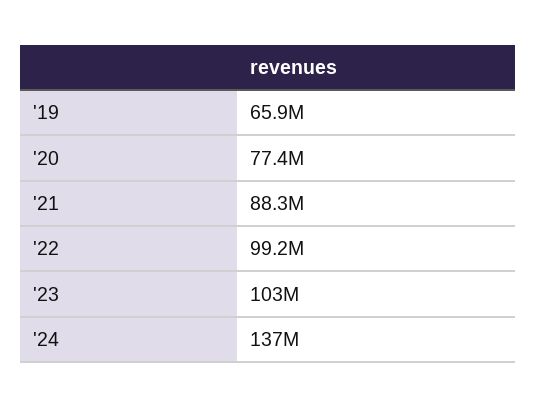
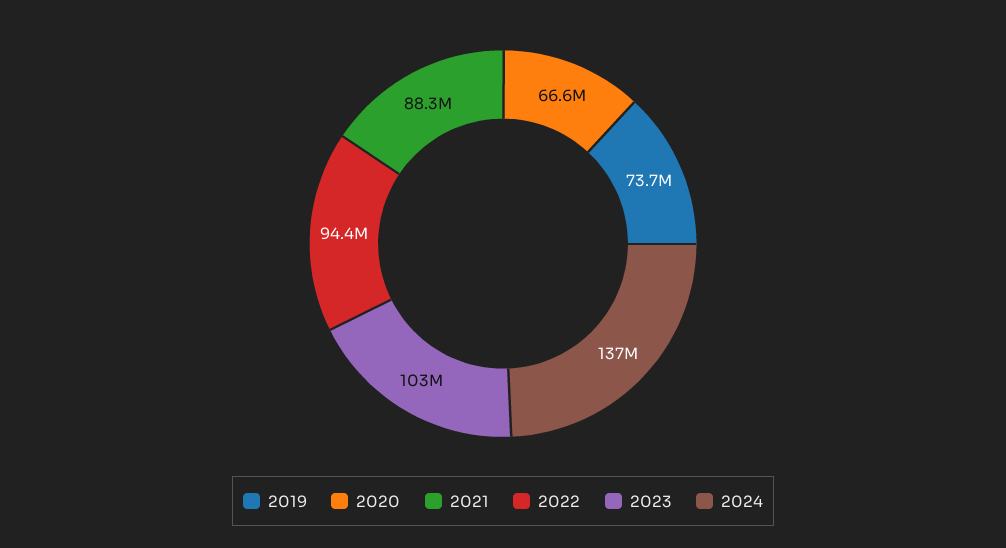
'19: 65900000 -> 73700000
'20: 77400000 -> 66600000
'22: 99200000 -> 94400000

